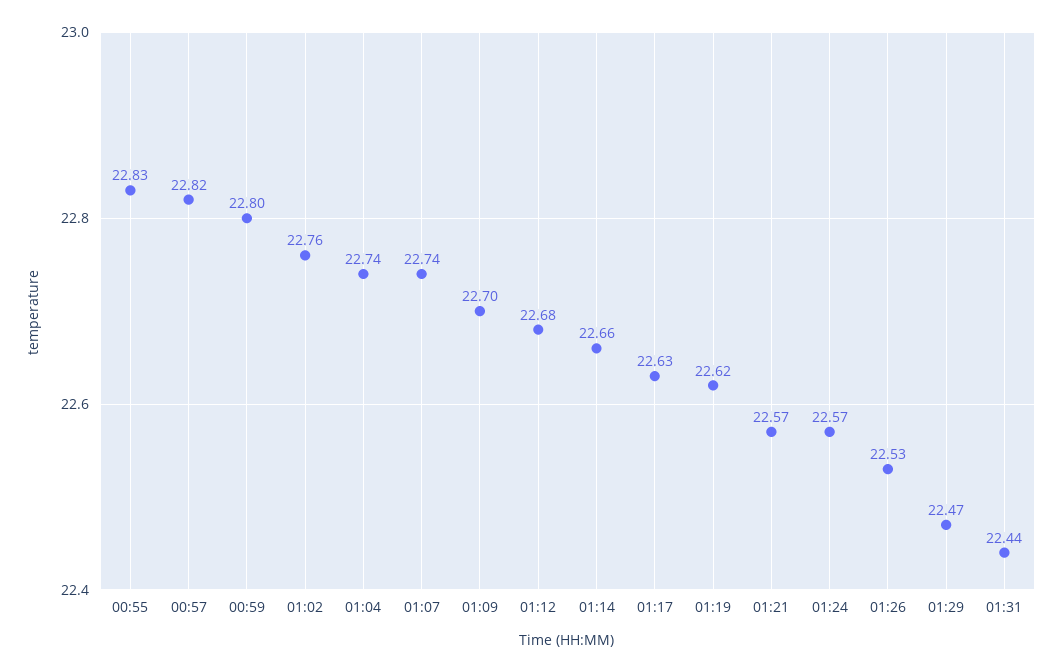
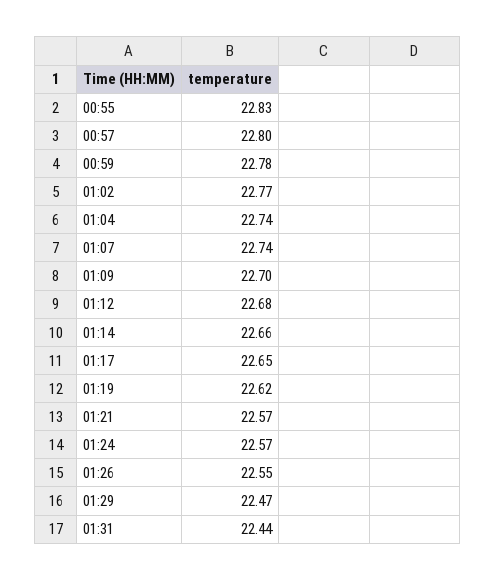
00:57: 22.82 -> 22.8
00:59: 22.8 -> 22.78
01:02: 22.76 -> 22.77
01:17: 22.63 -> 22.65
01:26: 22.53 -> 22.55

